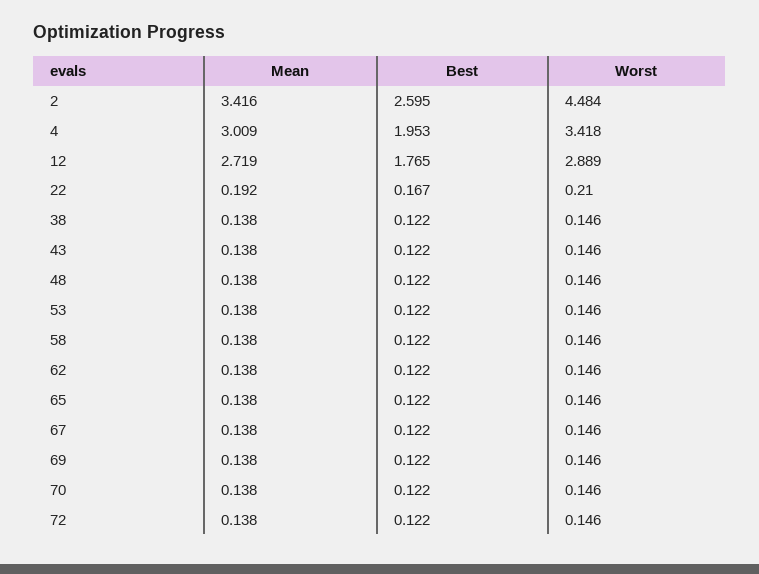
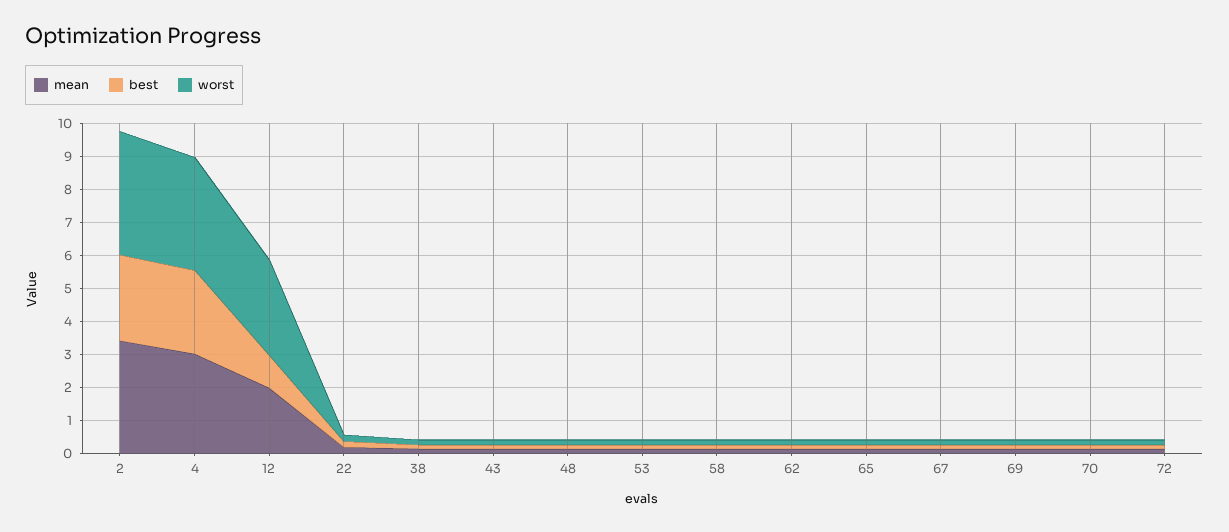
Worst, 2: 4.484 -> 3.75
Best, 4: 1.953 -> 2.5
Mean, 12: 2.719 -> 2
Best, 12: 1.765 -> 1

